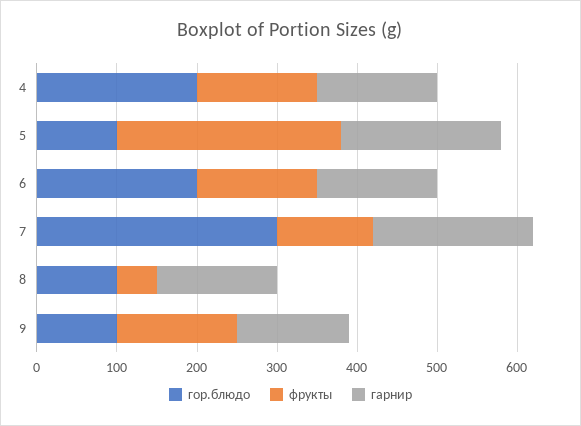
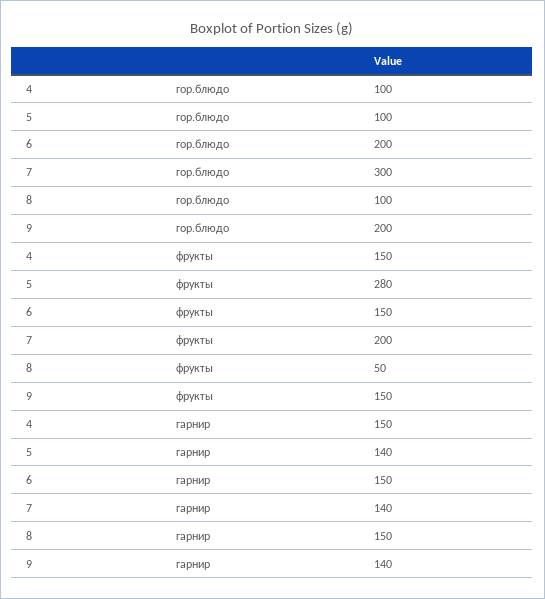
гор.блюдо, 4: 200 -> 100
гарнир, 5: 200 -> 140
фрукты, 7: 120 -> 200
гарнир, 7: 200 -> 140
гор.блюдо, 9: 100 -> 200

